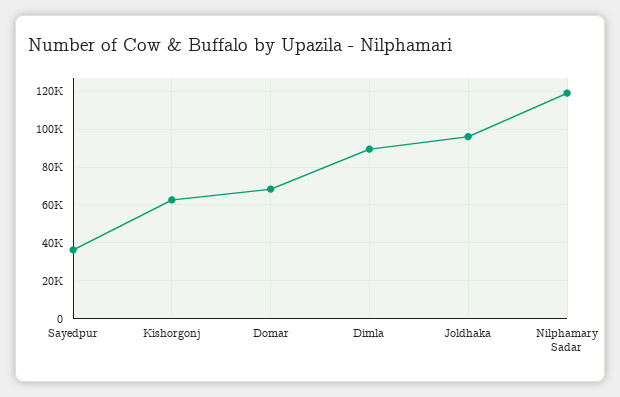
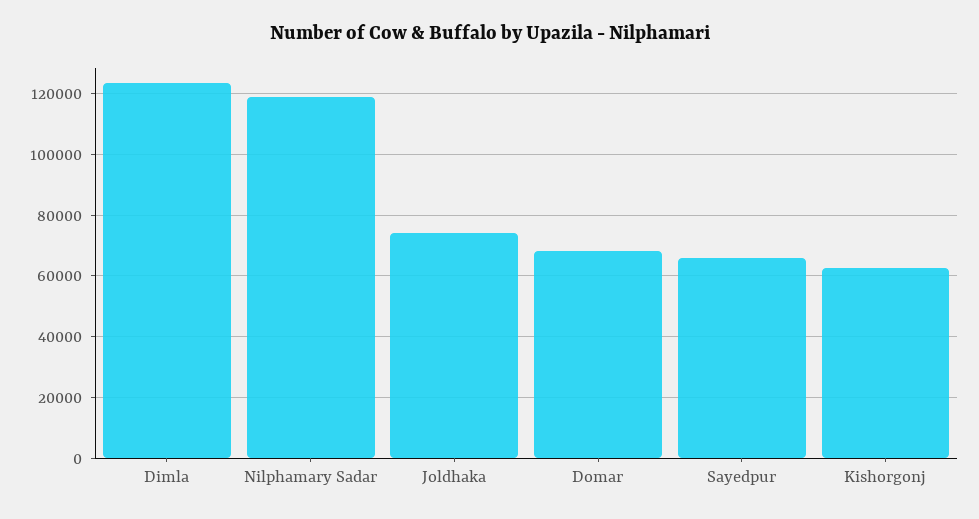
Sayedpur: 35000 -> 66000
Dimla: 90000 -> 124000
Joldhaka: 95000 -> 74000

